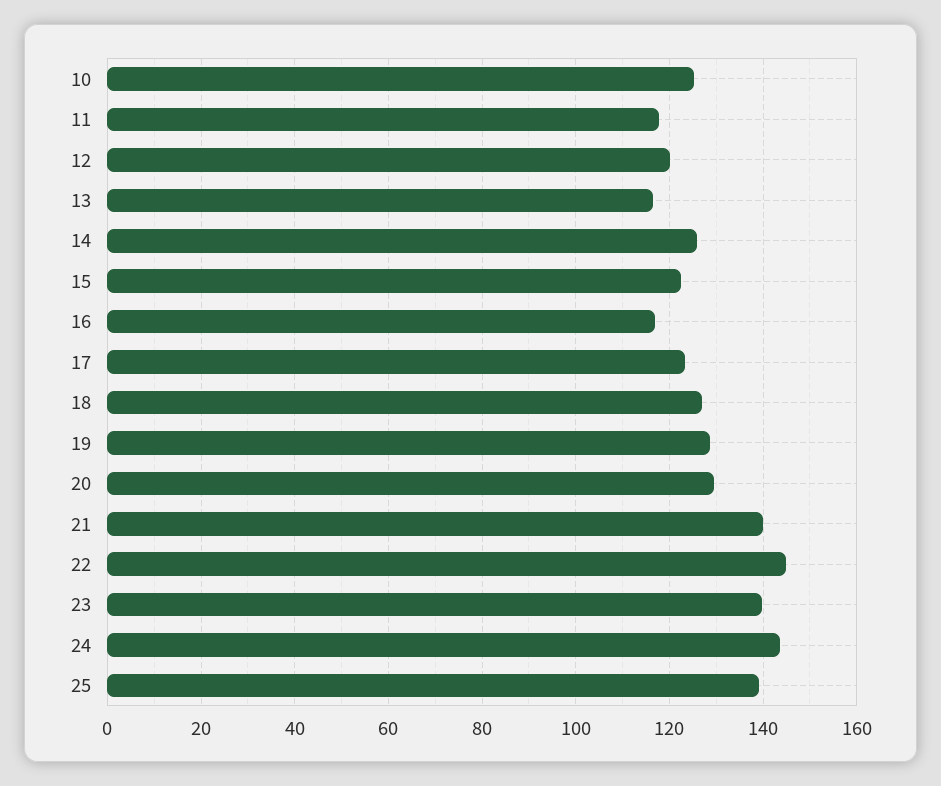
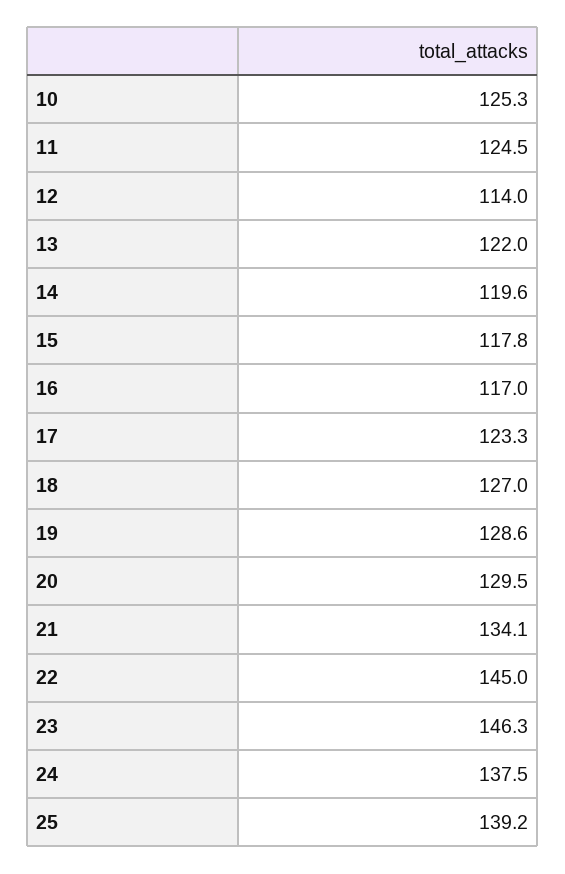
11: 118 -> 124.5
12: 120 -> 114
13: 116 -> 122
14: 126 -> 119.6
15: 122 -> 117.8
21: 140 -> 134.1
23: 140 -> 146.3
24: 144 -> 137.5

